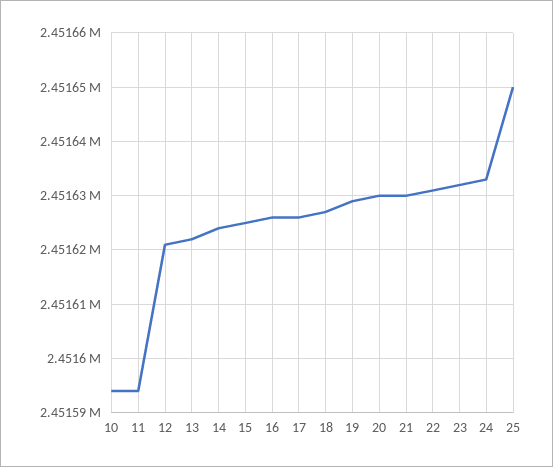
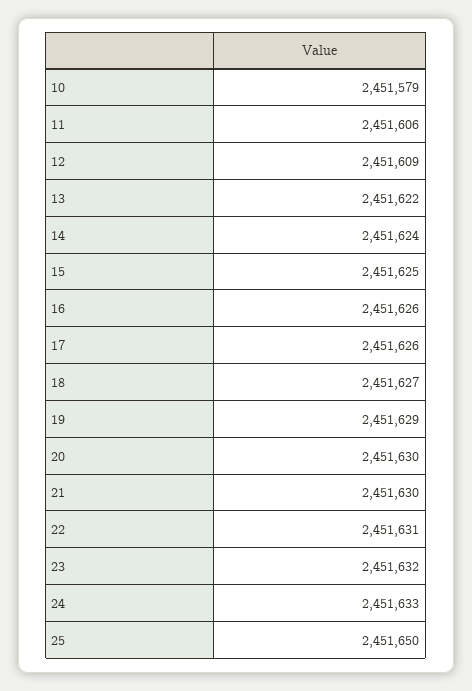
10: 2451595 -> 2451579
11: 2451595 -> 2451606
12: 2451620 -> 2451609

